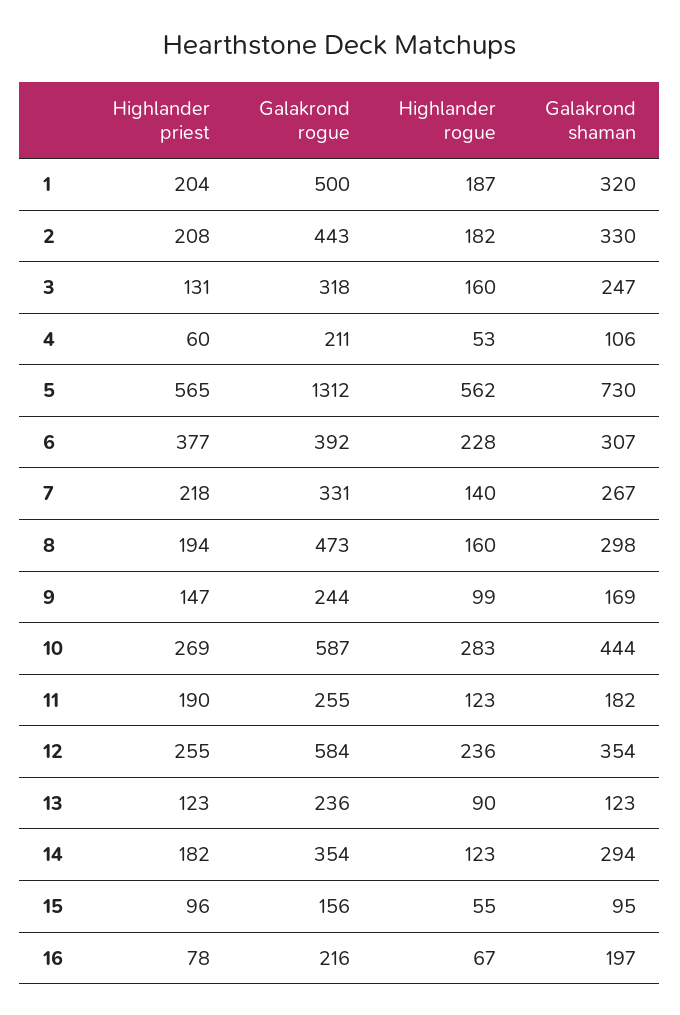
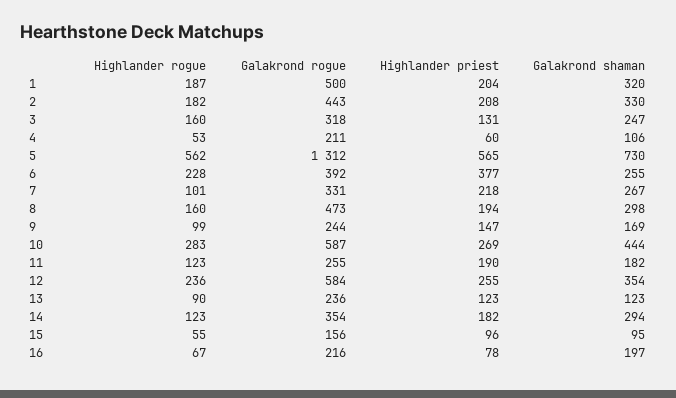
Galakrond shaman, 6: 307 -> 255
Highlander rogue, 7: 140 -> 101

